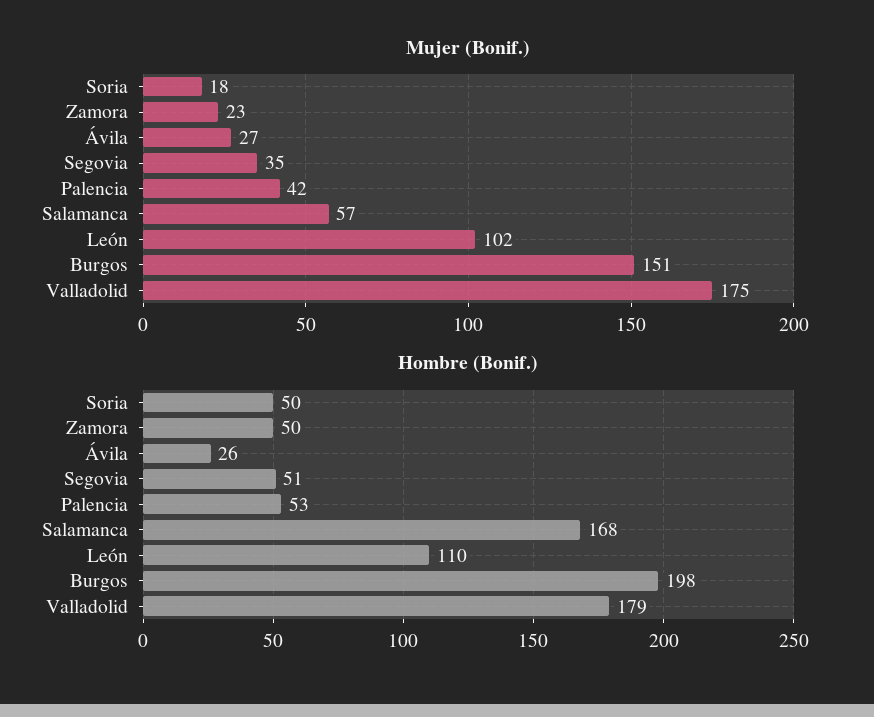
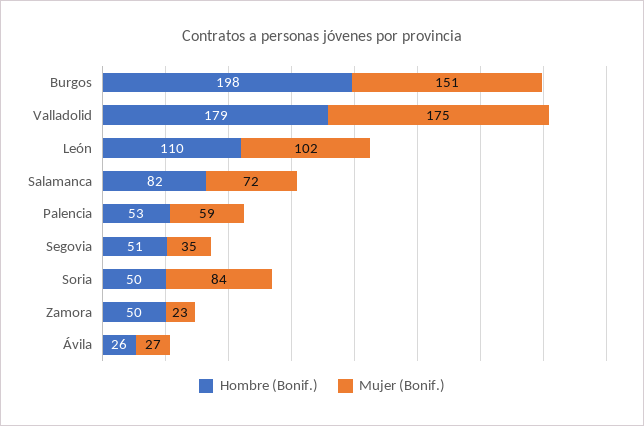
Mujer (Bonif.), Soria: 18 -> 84
Mujer (Bonif.), Palencia: 42 -> 59
Mujer (Bonif.), Salamanca: 57 -> 72
Hombre (Bonif.), Salamanca: 168 -> 82

